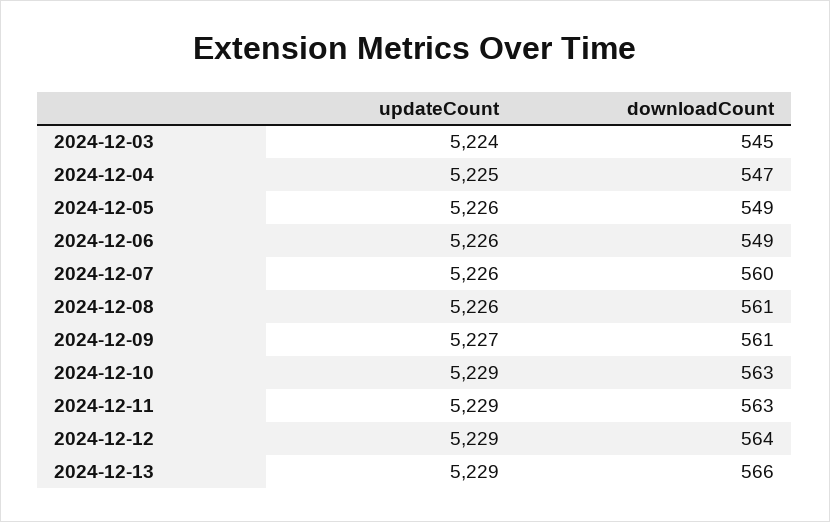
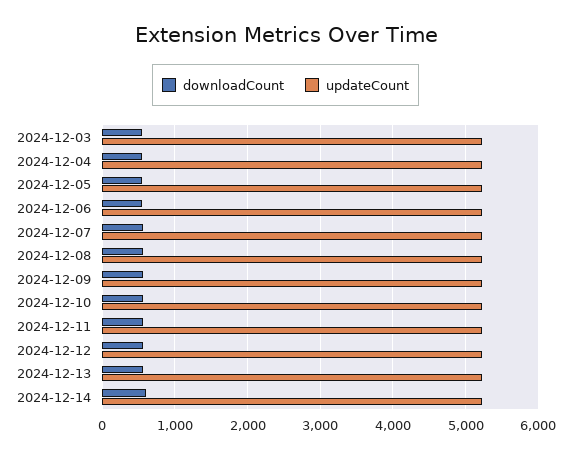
downloadCount, 2024-12-14: none -> 600
updateCount, 2024-12-14: none -> 5200

